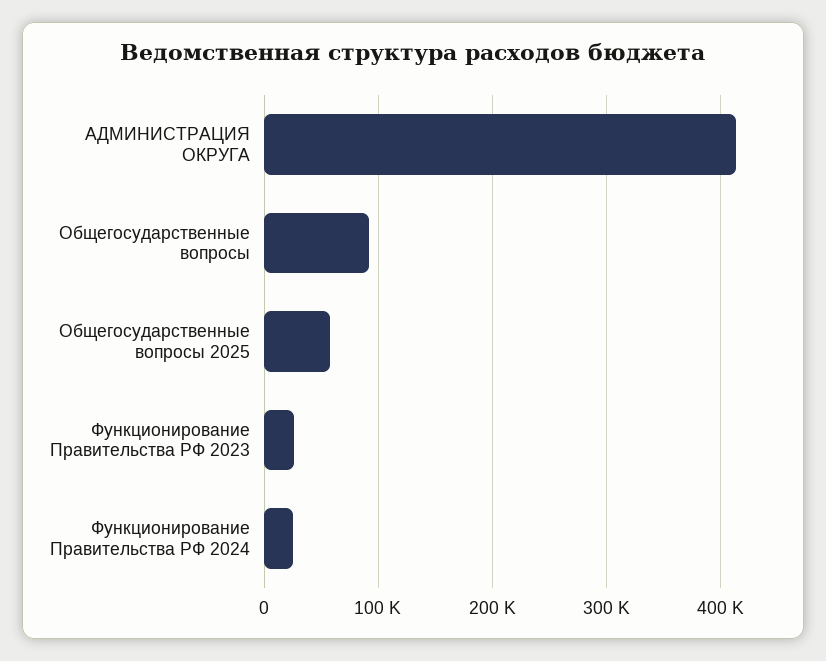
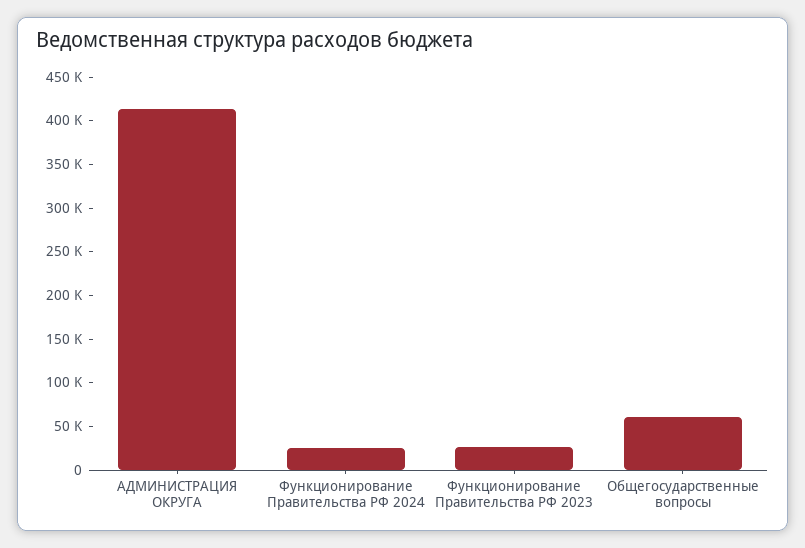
Общегосударственные вопросы: 90000 -> 60000
Общегосударственные вопросы 2025: 60000 -> none

